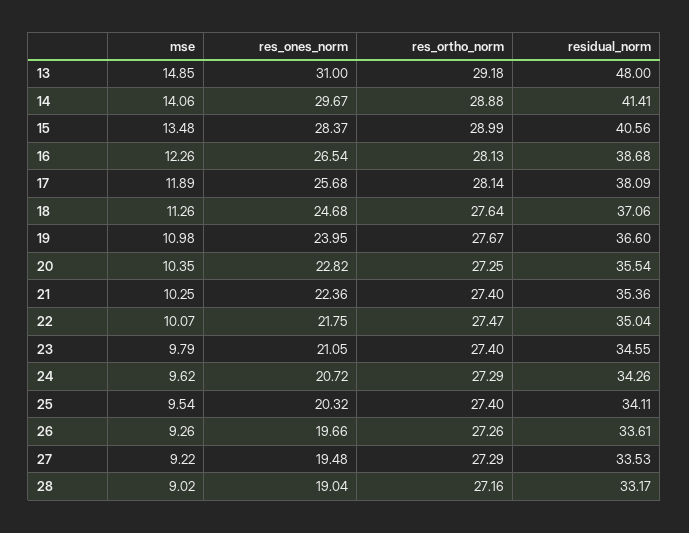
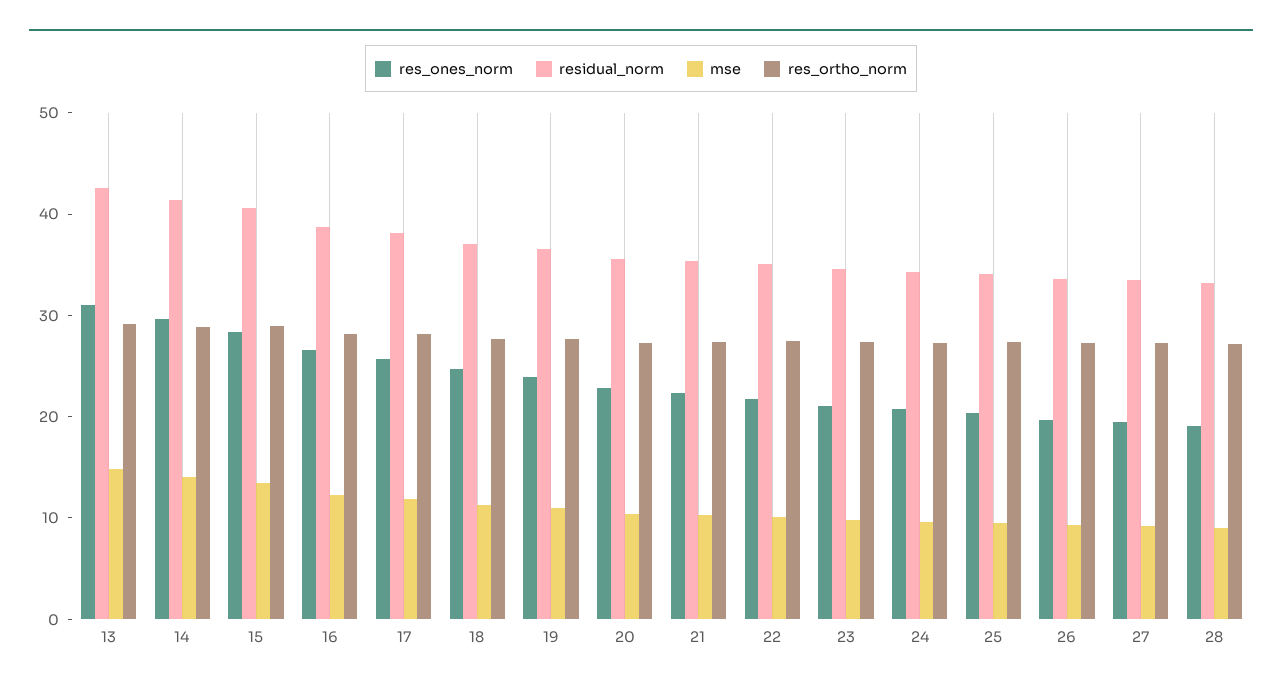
residual_norm, 13: 48 -> 42

